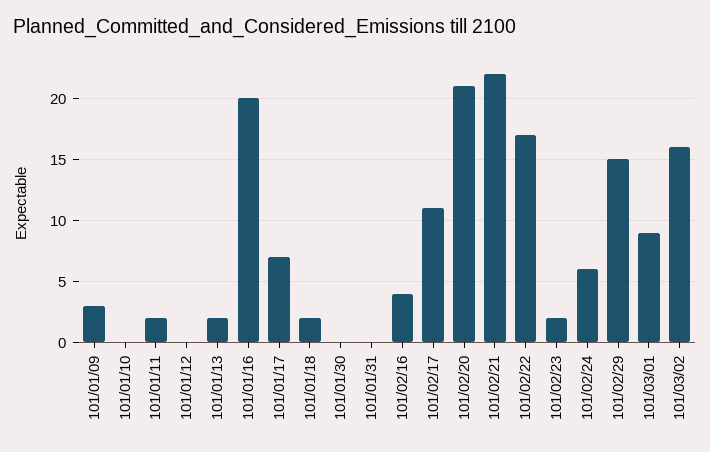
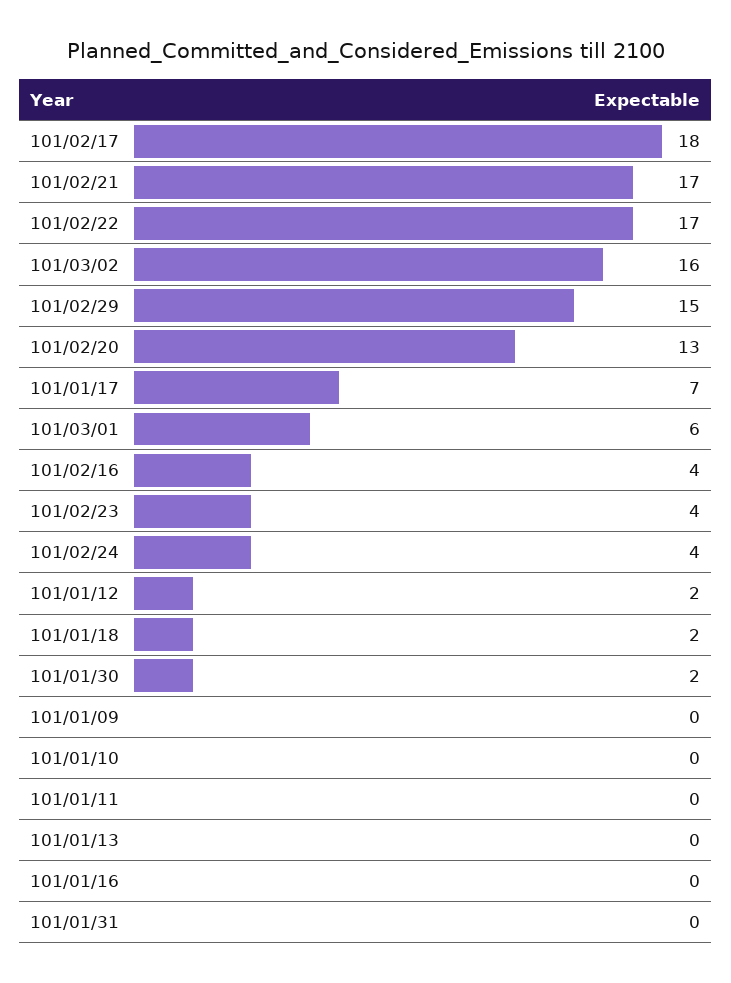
101/01/09: 3 -> 0
101/01/11: 2 -> 0
101/01/12: 0 -> 2
101/01/13: 2 -> 0
101/01/16: 20 -> 0
101/01/30: 0 -> 2
101/02/17: 11 -> 18
101/02/20: 21 -> 13
101/02/21: 22 -> 17
101/02/23: 2 -> 4
101/02/24: 6 -> 4
101/03/01: 9 -> 6

